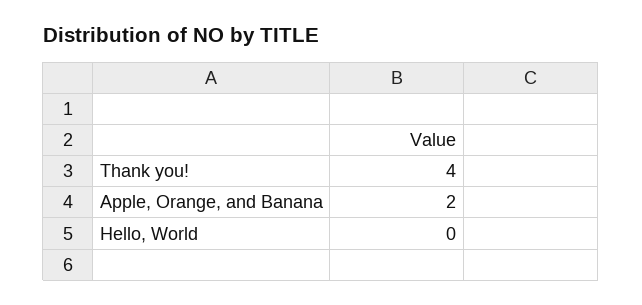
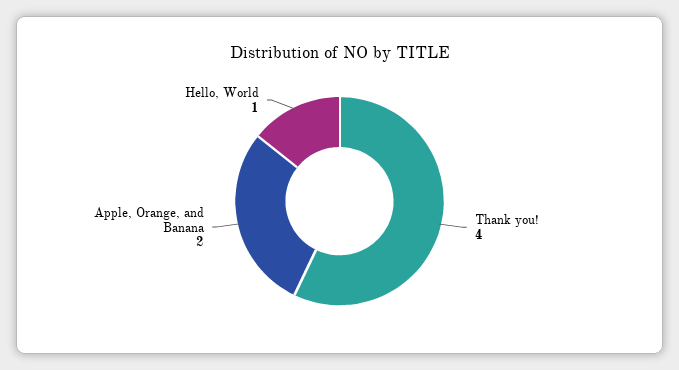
Hello, World: 0 -> 1

